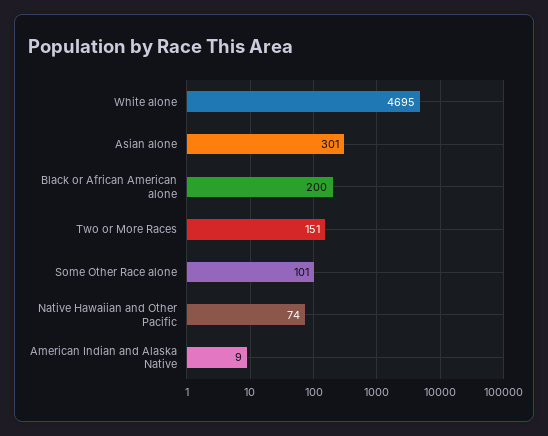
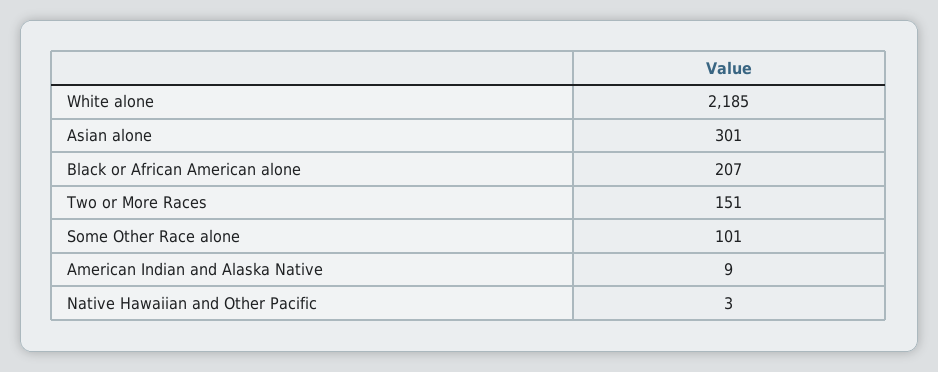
White alone: 4695 -> 2185
Black or African American alone: 200 -> 207
Native Hawaiian and Other Pacific: 74 -> 3

